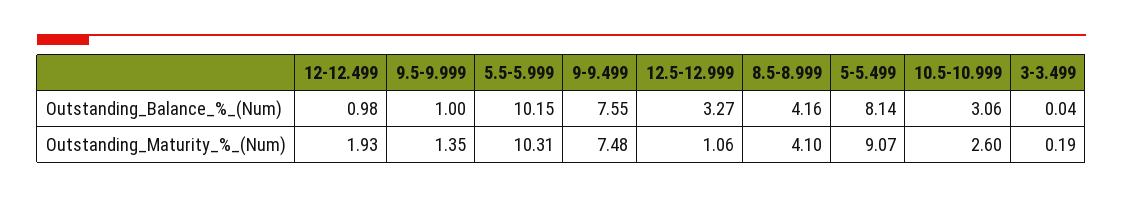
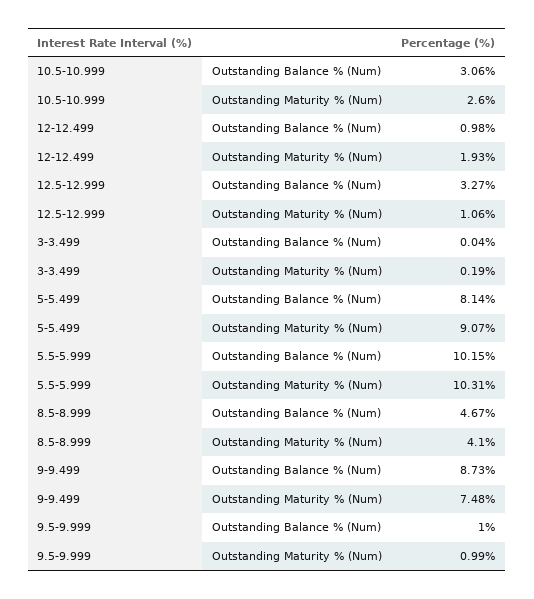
9-9.499, Outstanding_Balance_%_(Num): 7.55 -> 8.73
8.5-8.999, Outstanding_Balance_%_(Num): 4.16 -> 4.67
9.5-9.999, Outstanding_Maturity_%_(Num): 1.35 -> 0.99

